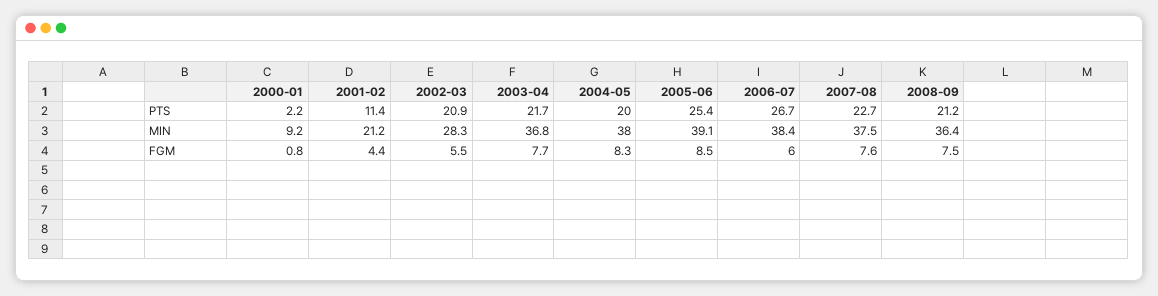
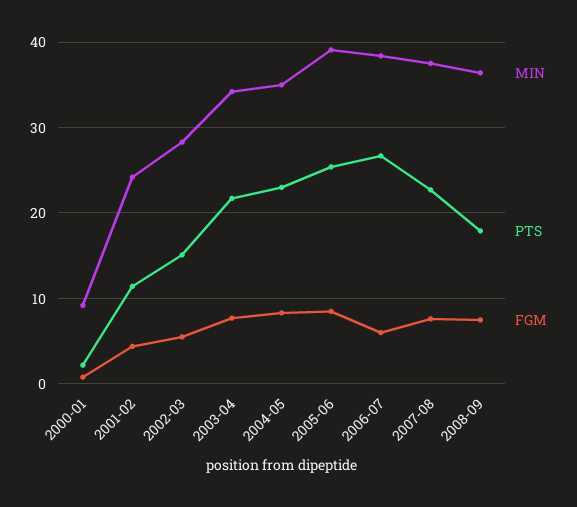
PTS, 2002-03: 20.9 -> 15
PTS, 2004-05: 20 -> 23
PTS, 2008-09: 21.2 -> 18
MIN, 2001-02: 21.2 -> 24
MIN, 2003-04: 36.8 -> 34
MIN, 2004-05: 38 -> 35

